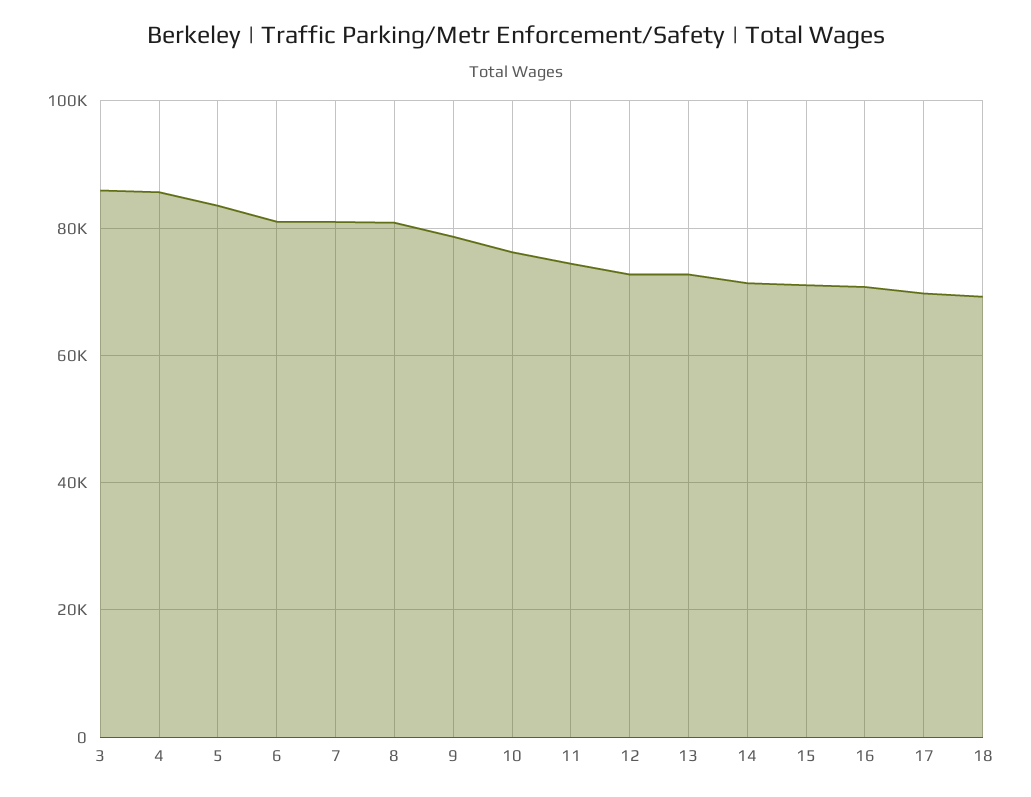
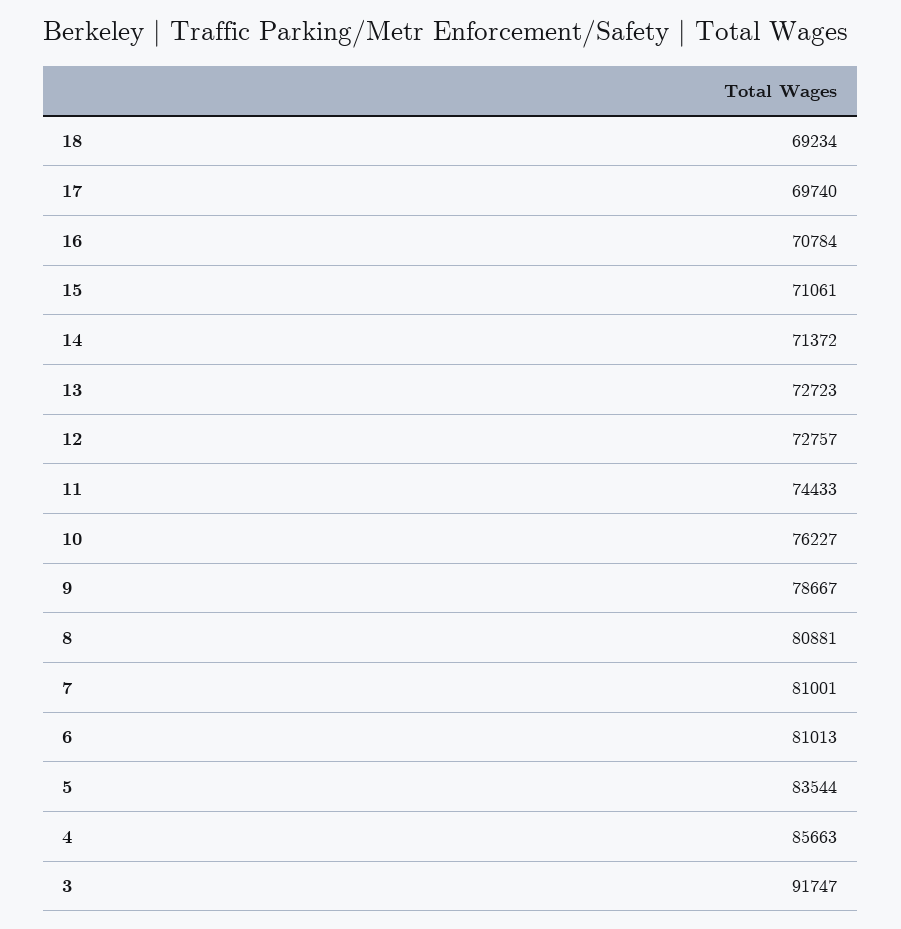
3: 86000 -> 91747

